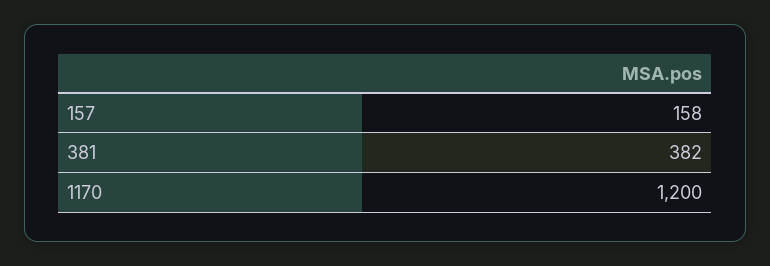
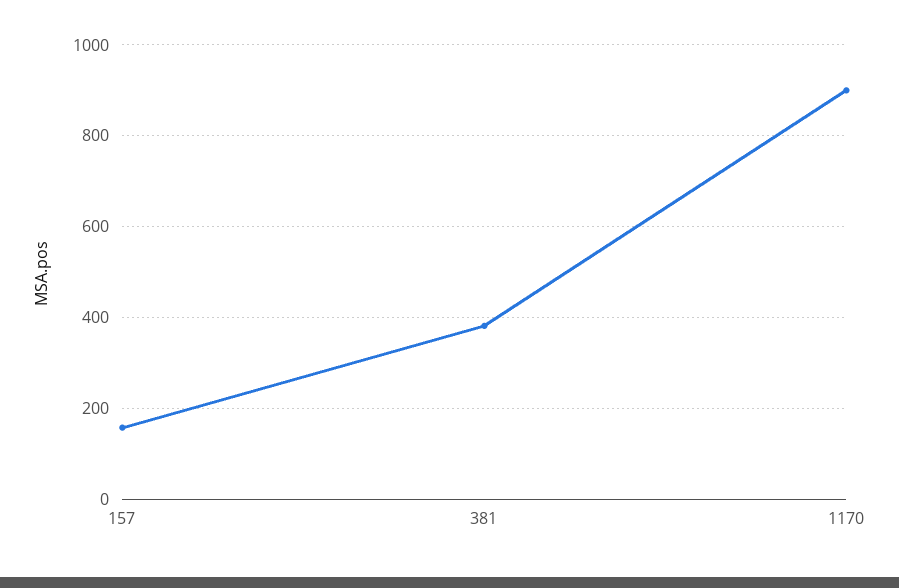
1170: 1200 -> 900

